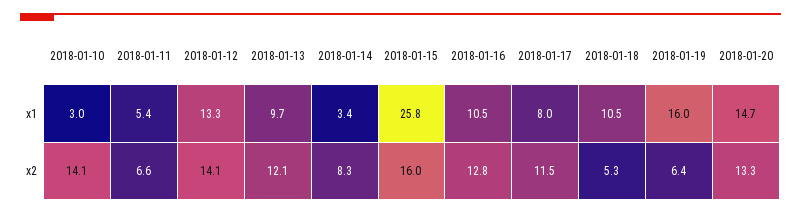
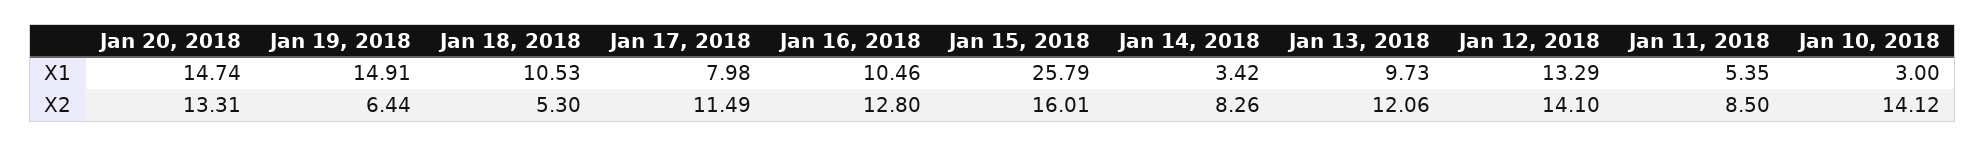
2018-01-19, x1: 16 -> 14.91
2018-01-11, x2: 6.6 -> 8.5

